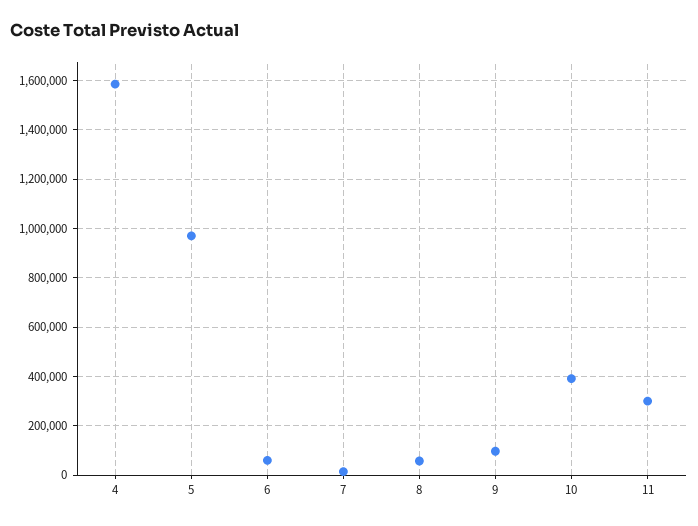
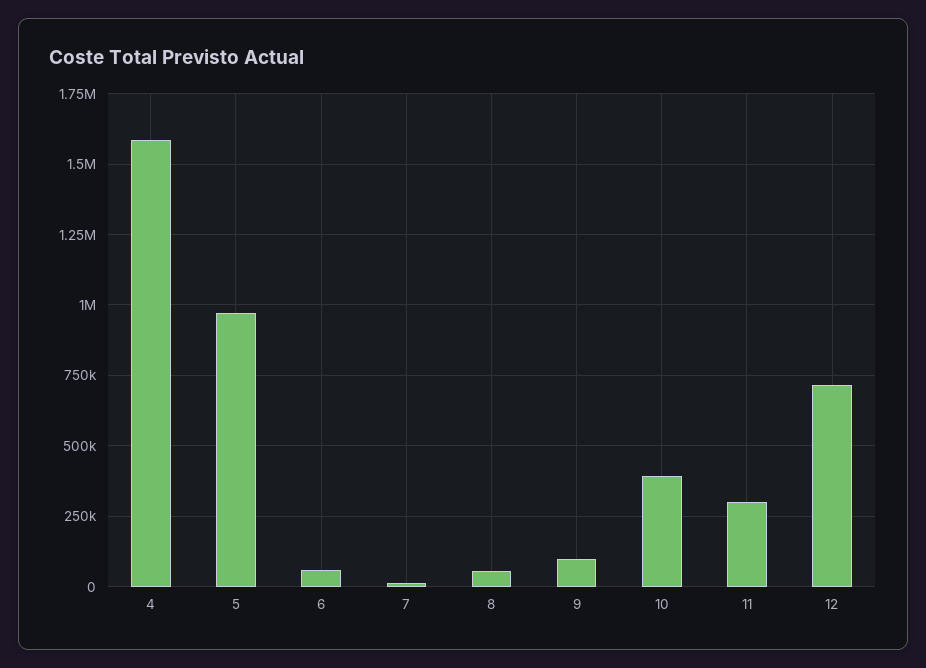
12: none -> 725000

